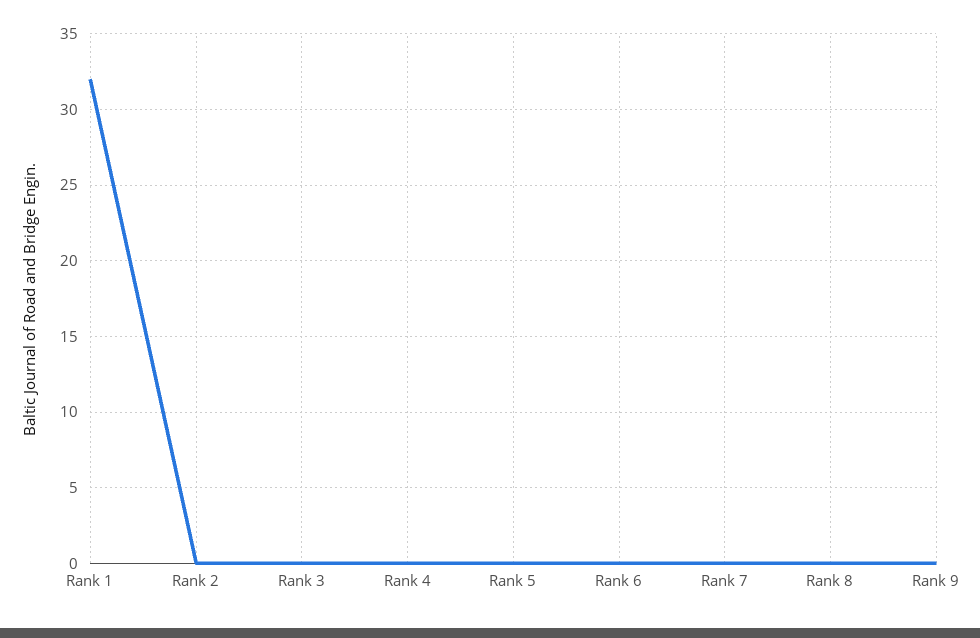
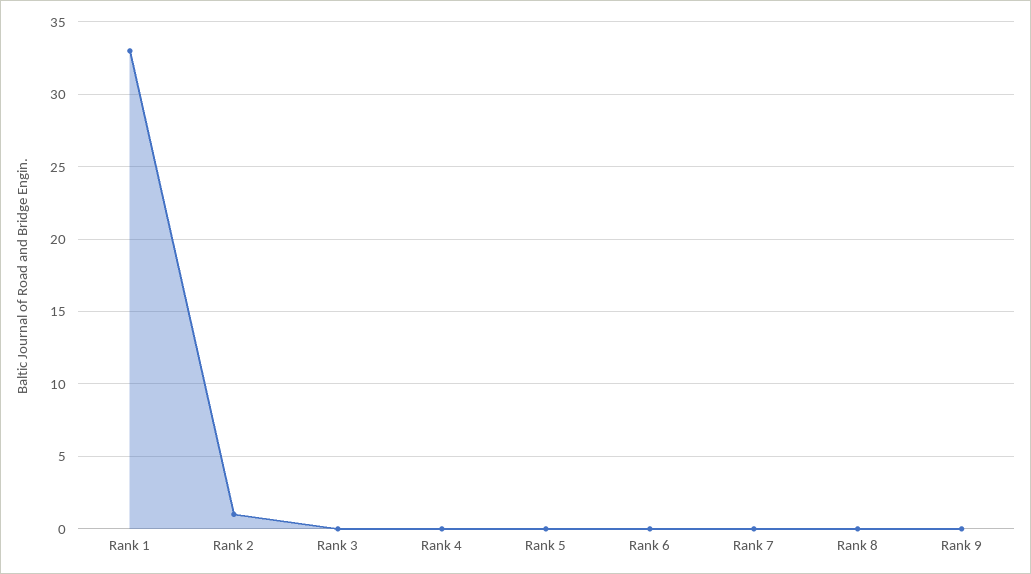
Rank 1: 32 -> 33
Rank 2: 0 -> 1

